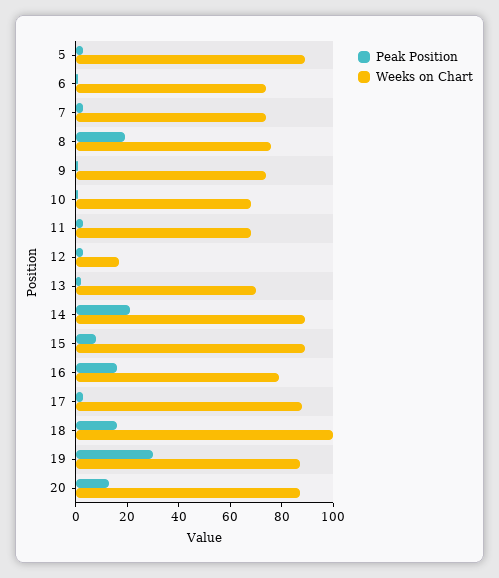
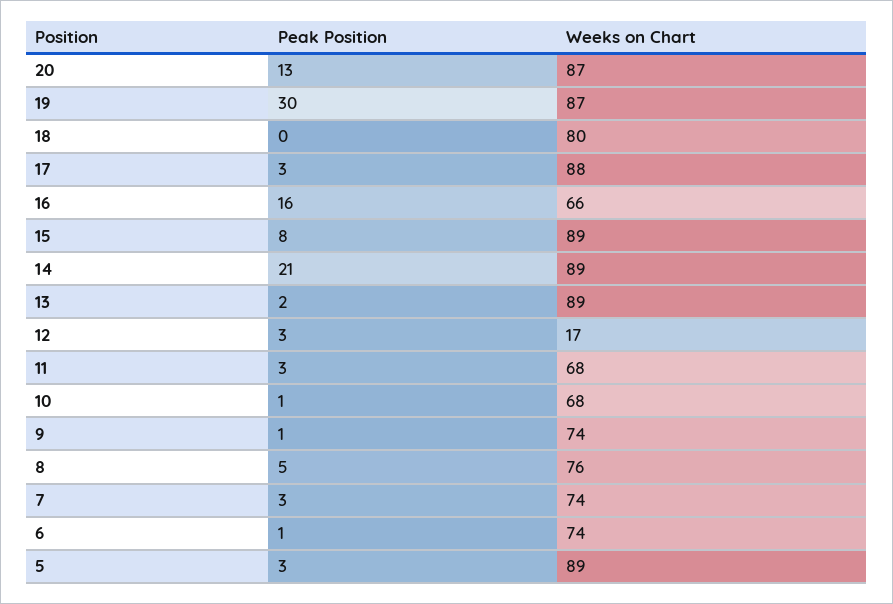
Peak Position, 8: 20 -> 5
Weeks on Chart, 13: 70 -> 89
Weeks on Chart, 16: 80 -> 66
Peak Position, 18: 15 -> 0
Weeks on Chart, 18: 100 -> 80

